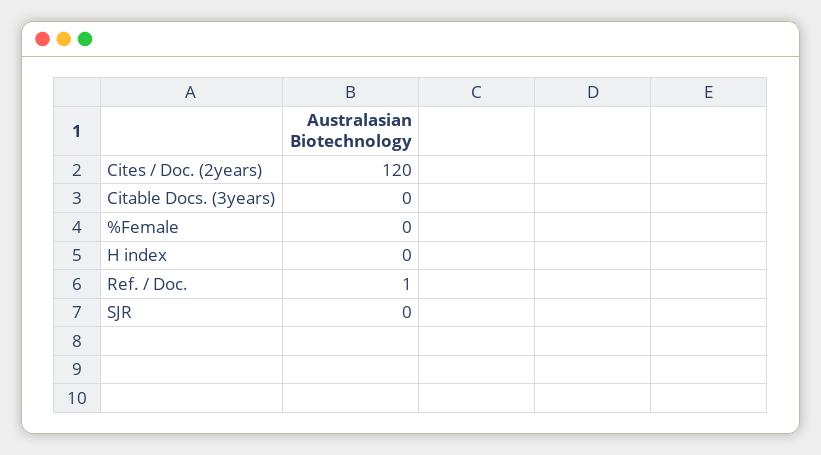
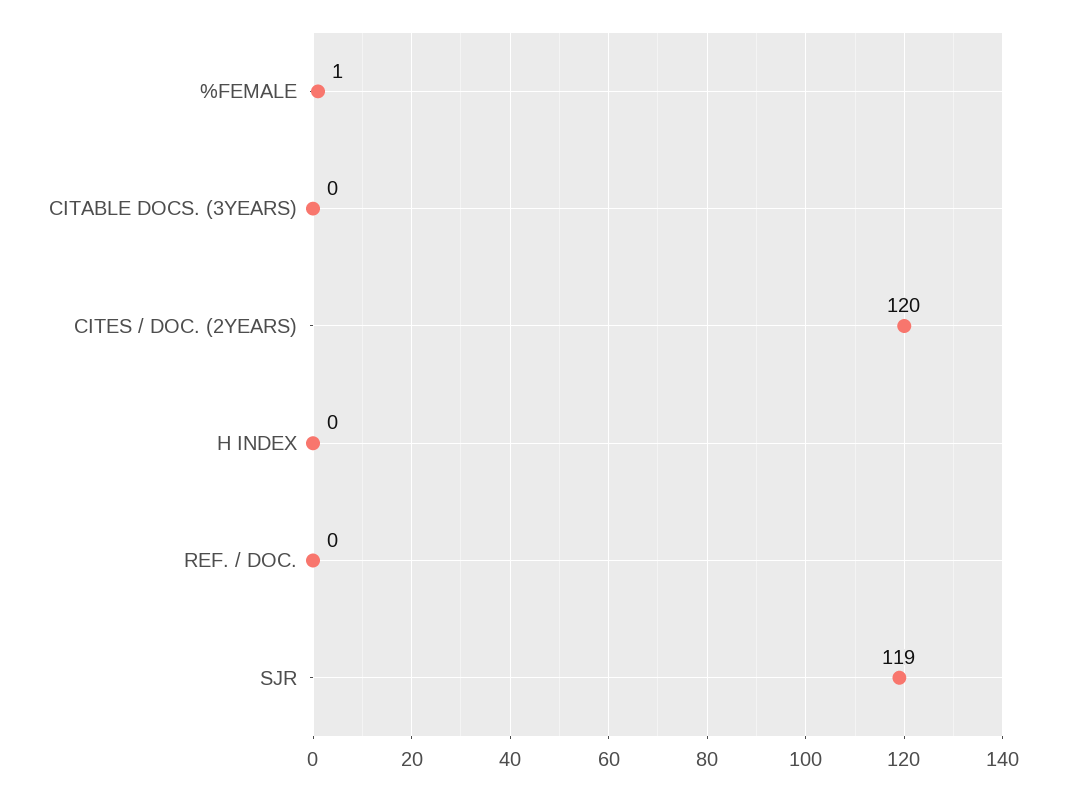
%Female: 0 -> 1
Ref. / Doc.: 1 -> 0
SJR: 0 -> 119

